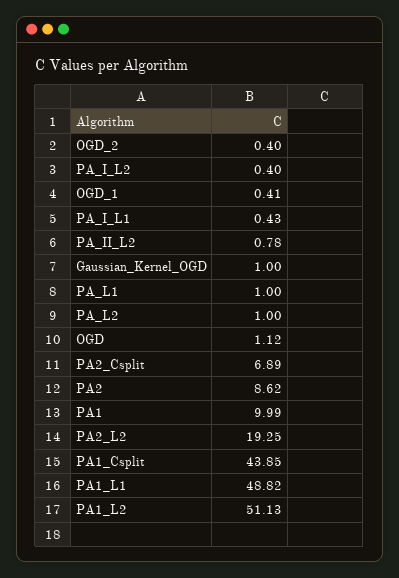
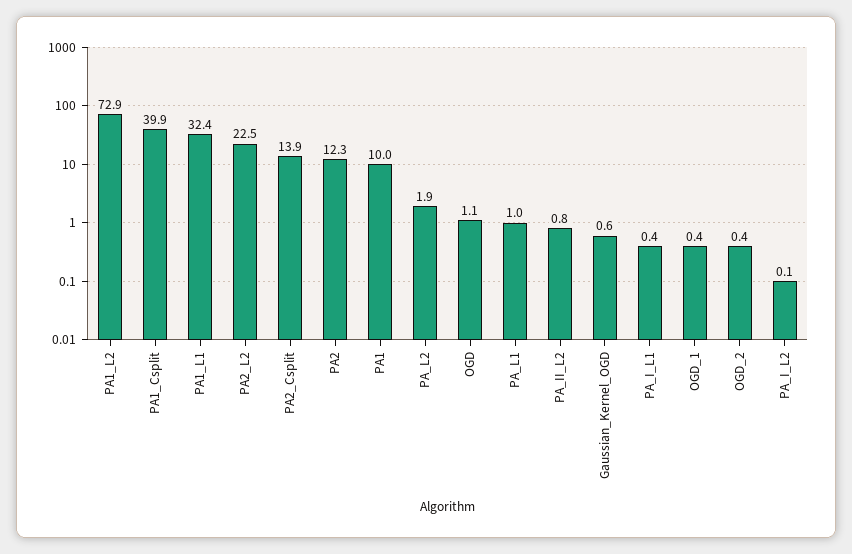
PA_I_L2: 0.4 -> 0.1
Gaussian_Kernel_OGD: 1 -> 0.6
PA_L2: 1 -> 1.9
PA2_Csplit: 6.89 -> 13.9
PA2: 8.62 -> 12.3
PA2_L2: 19.25 -> 22.5
PA1_Csplit: 43.85 -> 39.9
PA1_L1: 48.82 -> 32.4
PA1_L2: 51.13 -> 72.9

